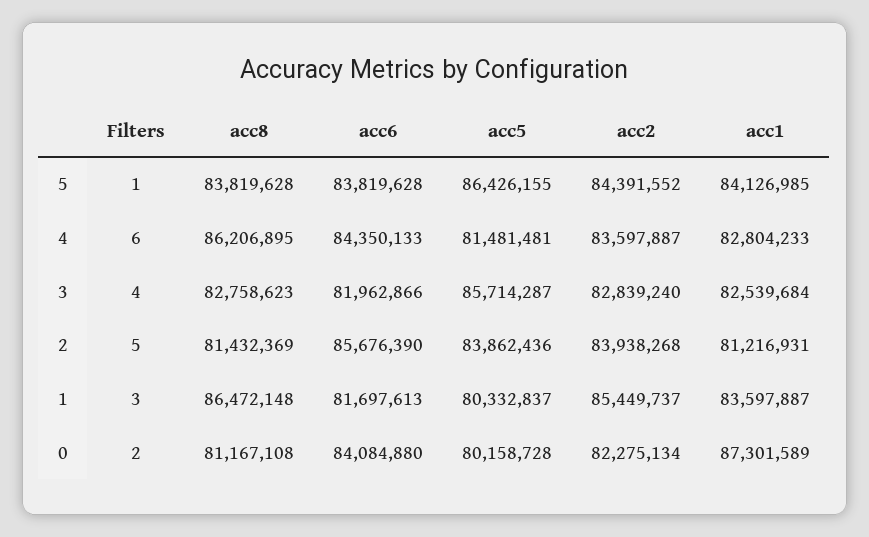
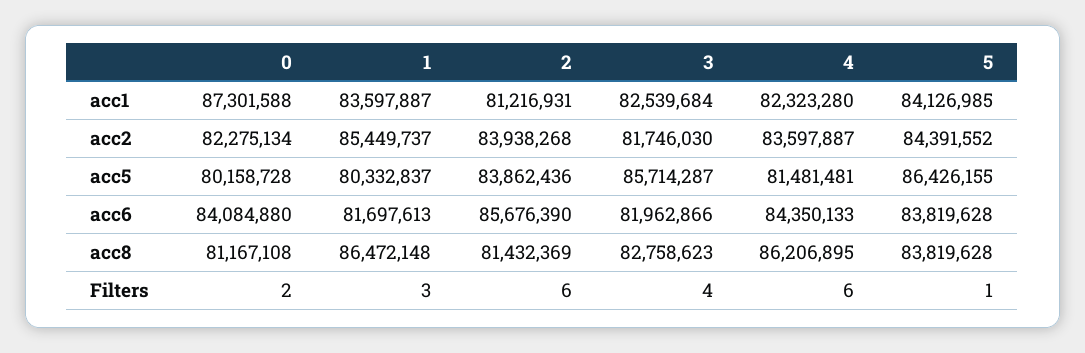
acc1, 4: 82804233 -> 82323280
acc2, 3: 82839240 -> 81746030
Filters, 2: 5 -> 6
acc1, 0: 87301589 -> 87301588

